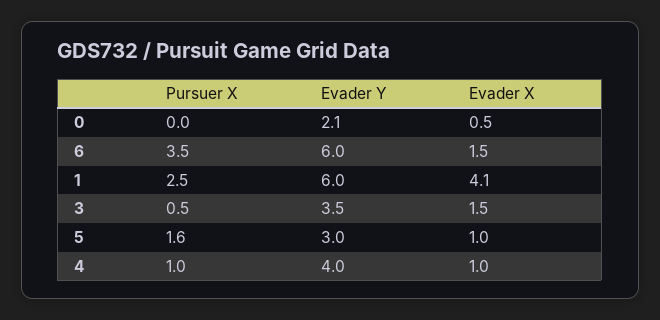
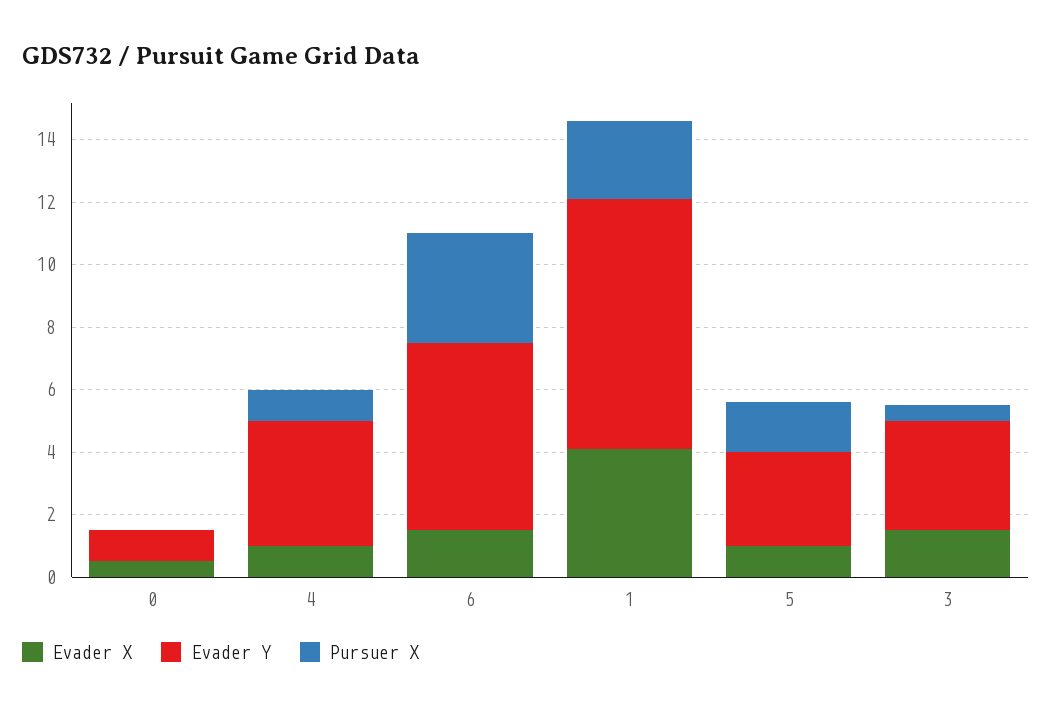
Evader Y, 0: 2.1 -> 1
Evader Y, 1: 6 -> 8

